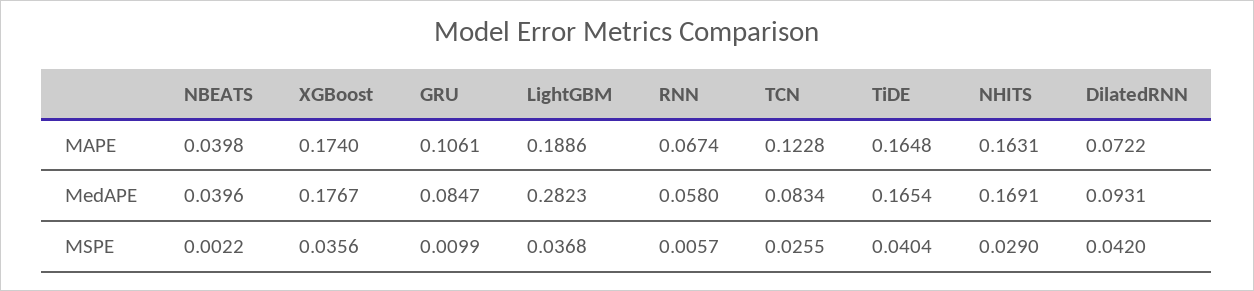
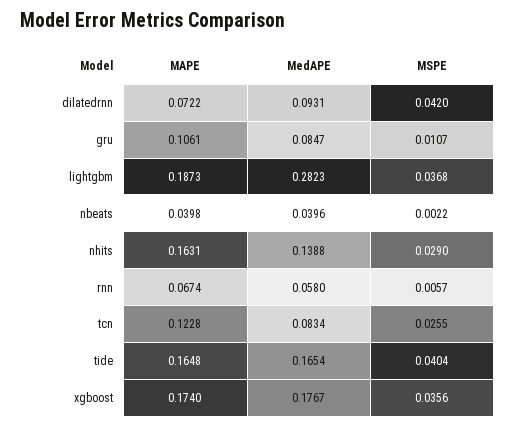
LightGBM, MAPE: 0.1886 -> 0.1873
NHITS, MedAPE: 0.1691 -> 0.1388
GRU, MSPE: 0.0099 -> 0.0107

